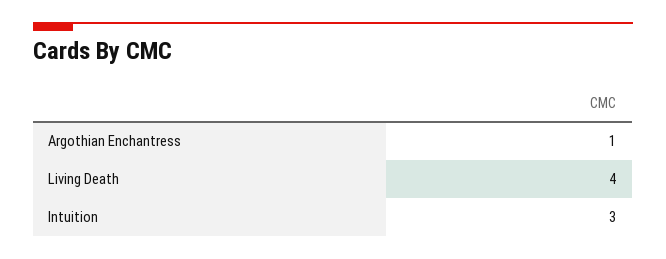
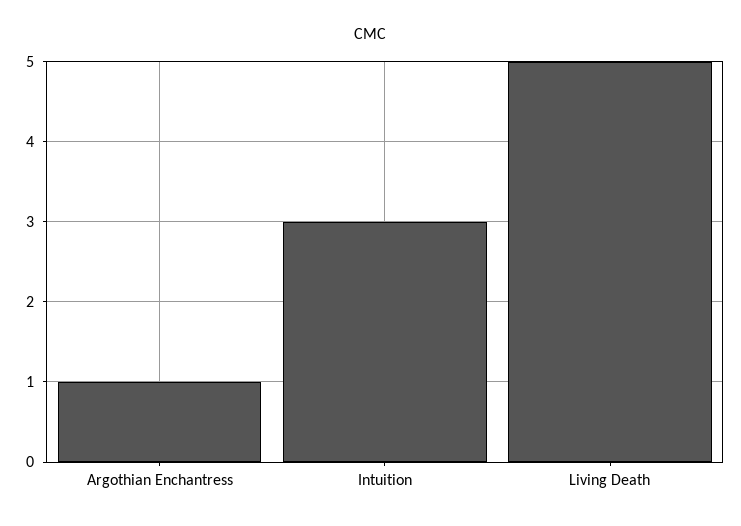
Living Death: 4 -> 5

